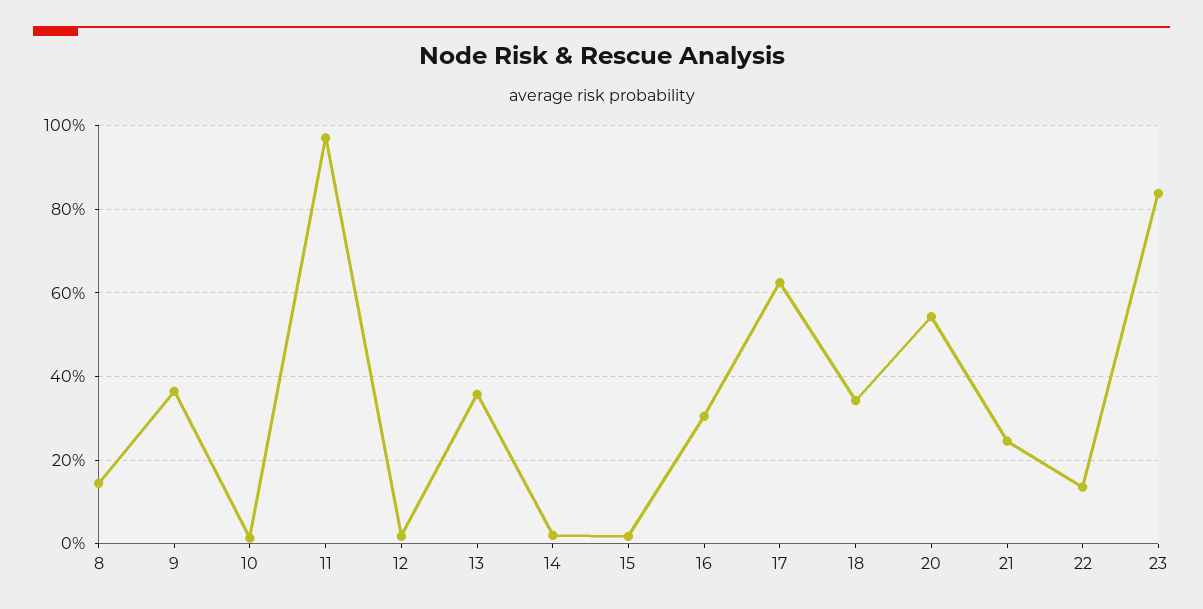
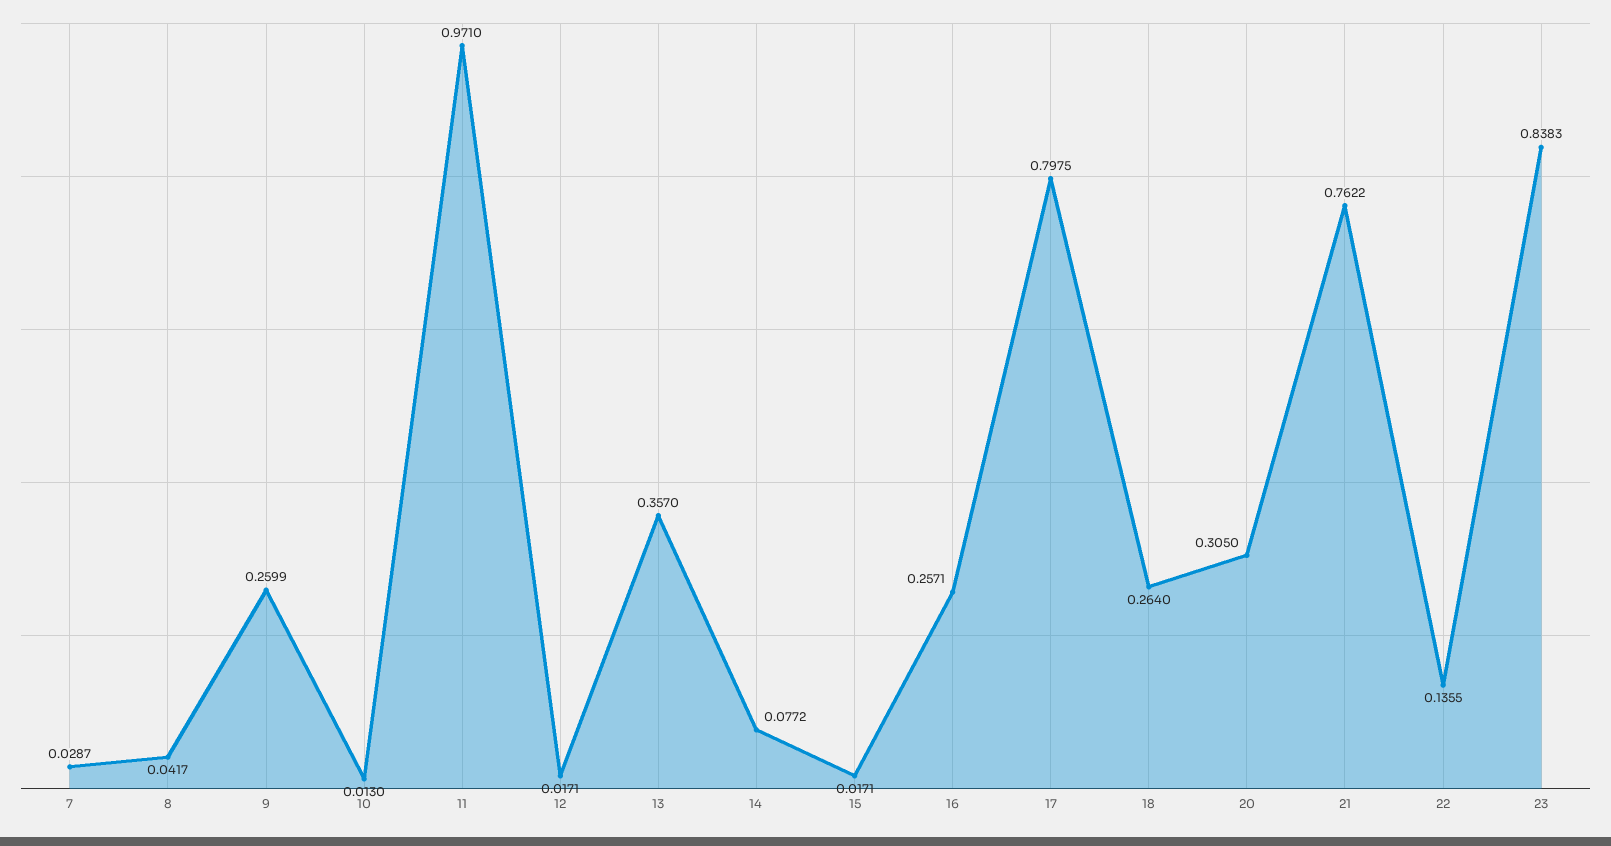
8: 0.14 -> 0.0417
9: 0.36 -> 0.2599
14: 0.02 -> 0.0772
16: 0.3 -> 0.2571
17: 0.62 -> 0.7975
18: 0.34 -> 0.264
20: 0.54 -> 0.305
21: 0.24 -> 0.7622
7: none -> 0.0287

